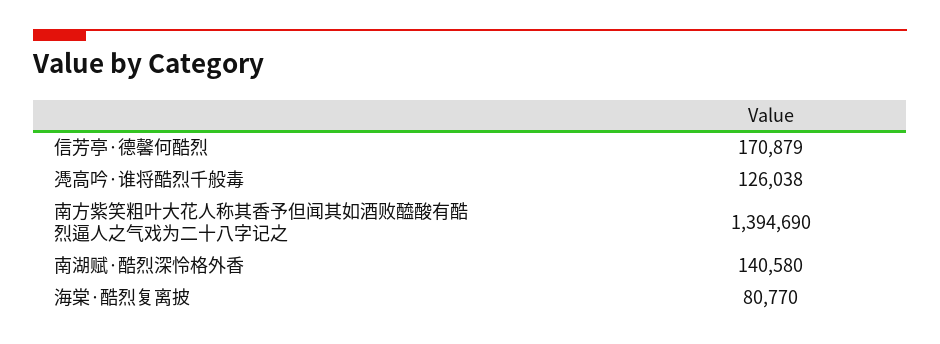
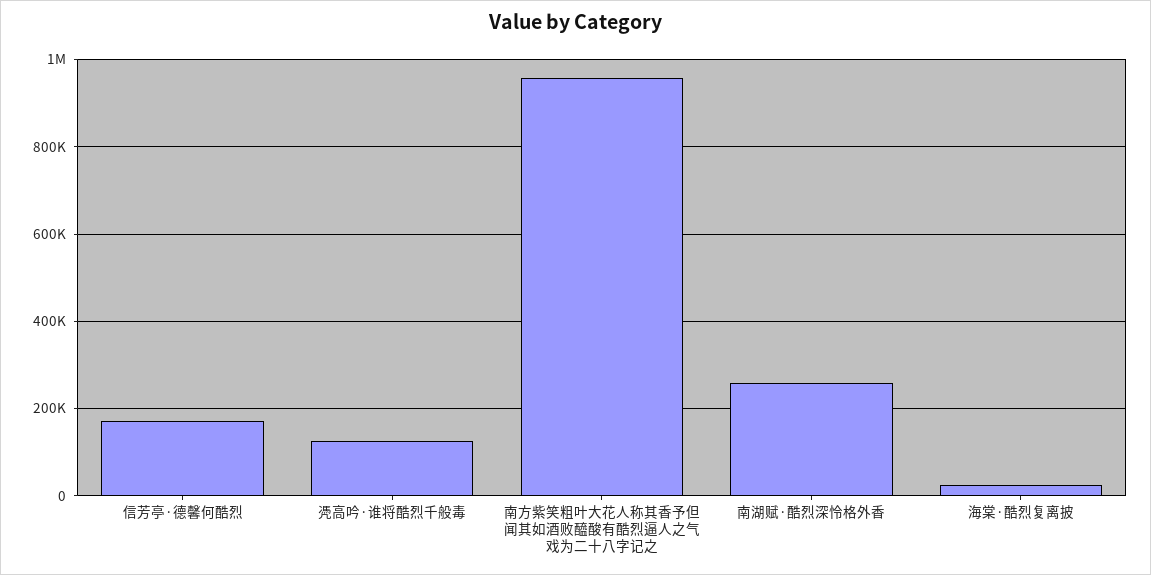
南方紫笑粗叶大花人称其香予但闻其如酒败醯酸有酷烈逼人之气戏为二十八字记之: 1394690 -> 960000
南湖赋·酷烈深怜格外香: 140580 -> 260000
海棠·酷烈复离披: 80770 -> 20000

